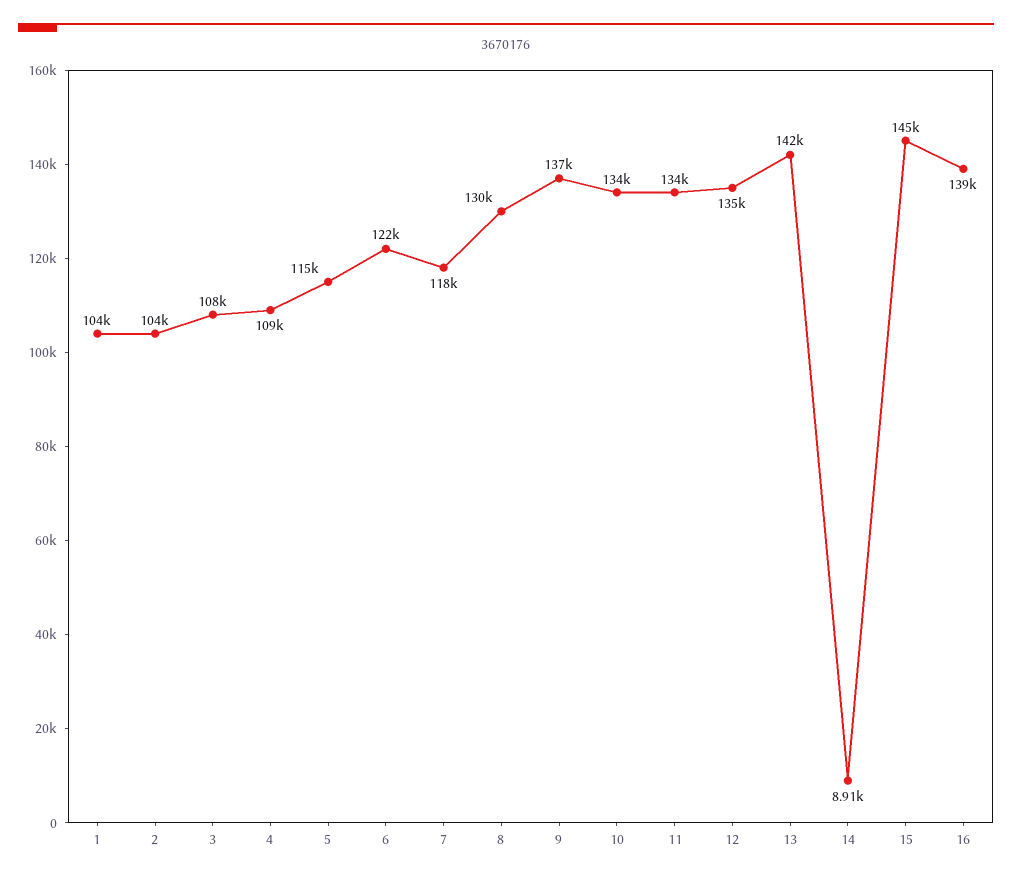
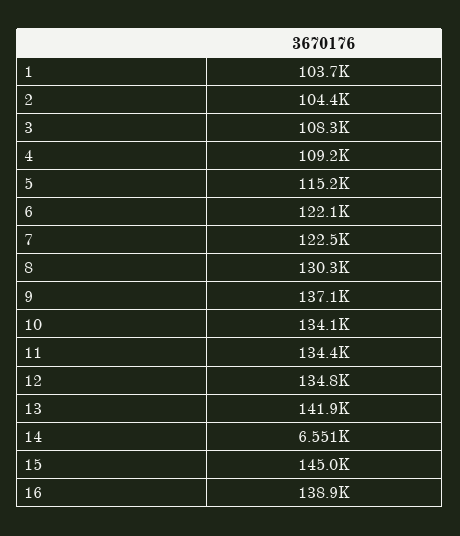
7: 118000 -> 122500
14: 8910 -> 6551

